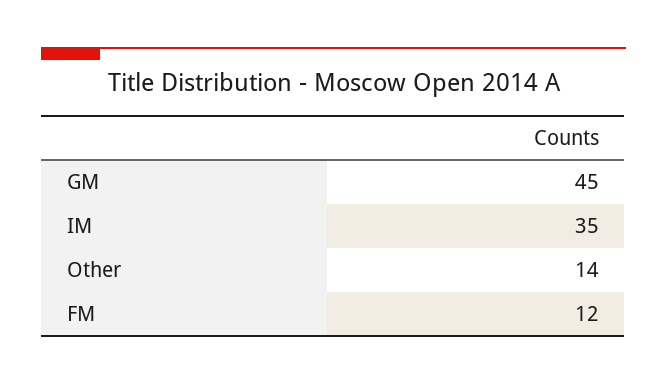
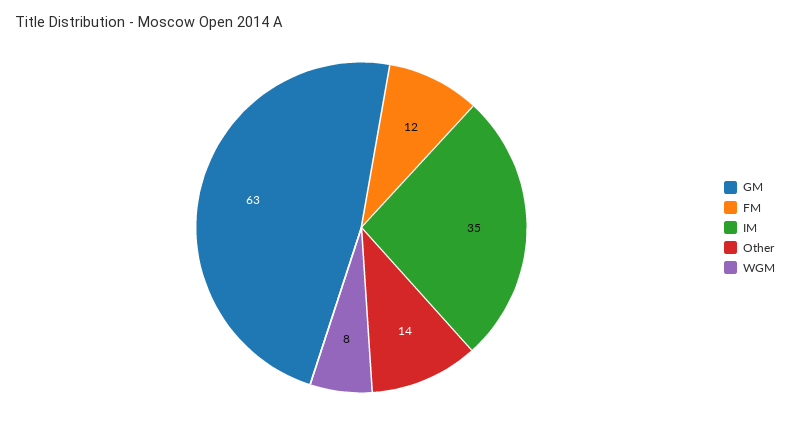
GM: 45 -> 63
WGM: none -> 8

